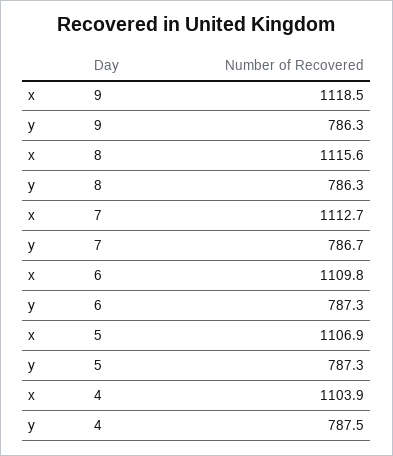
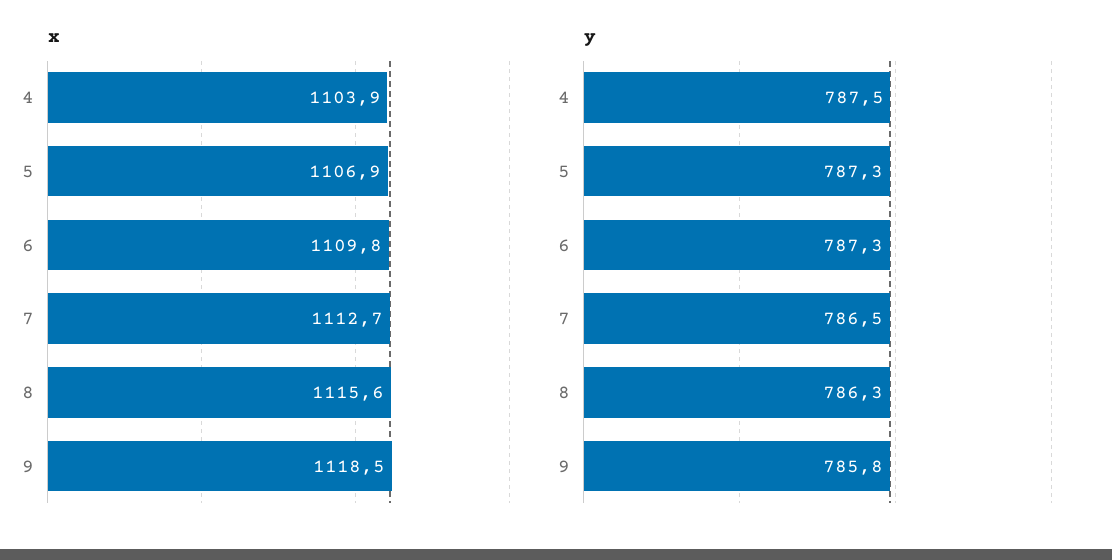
y, 9: 786.3 -> 785.8
y, 7: 786.7 -> 786.5

